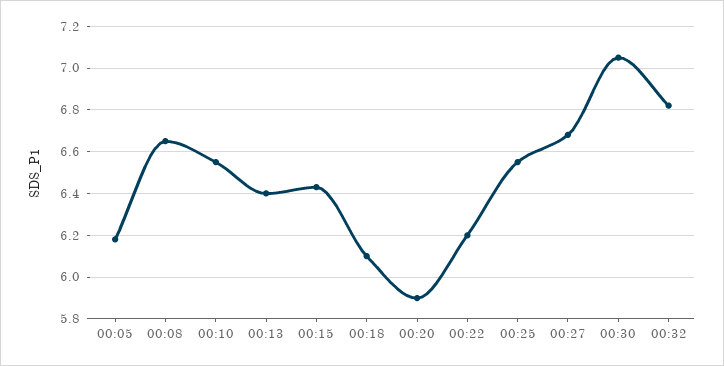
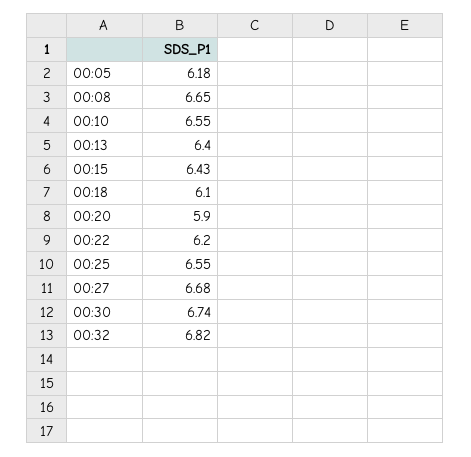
00:30: 7.05 -> 6.74

